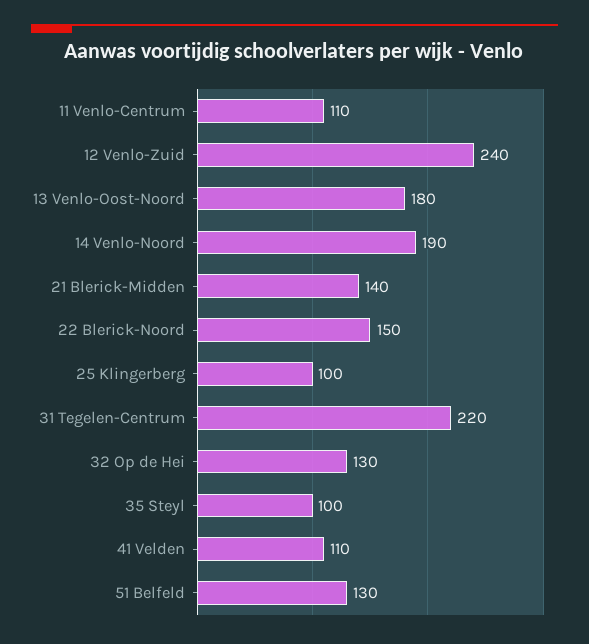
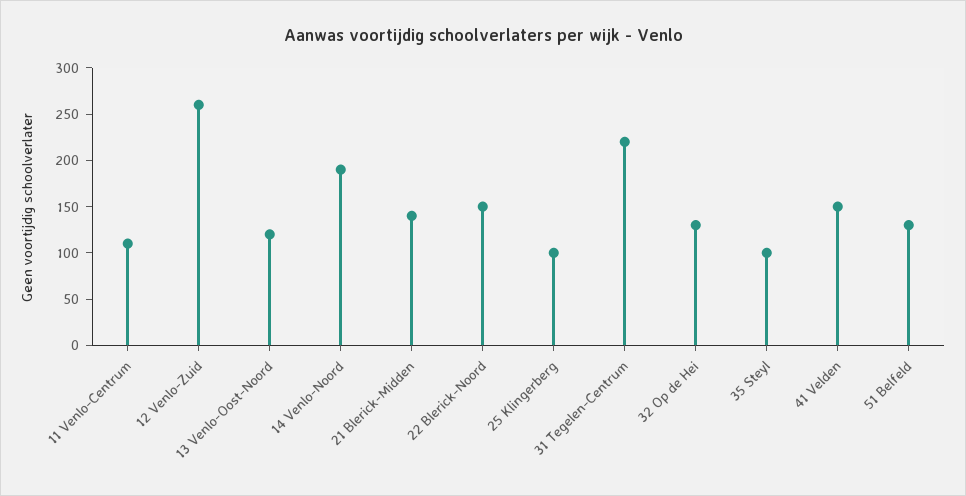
12 Venlo-Zuid: 240 -> 260
13 Venlo-Oost-Noord: 180 -> 120
41 Velden: 110 -> 150

